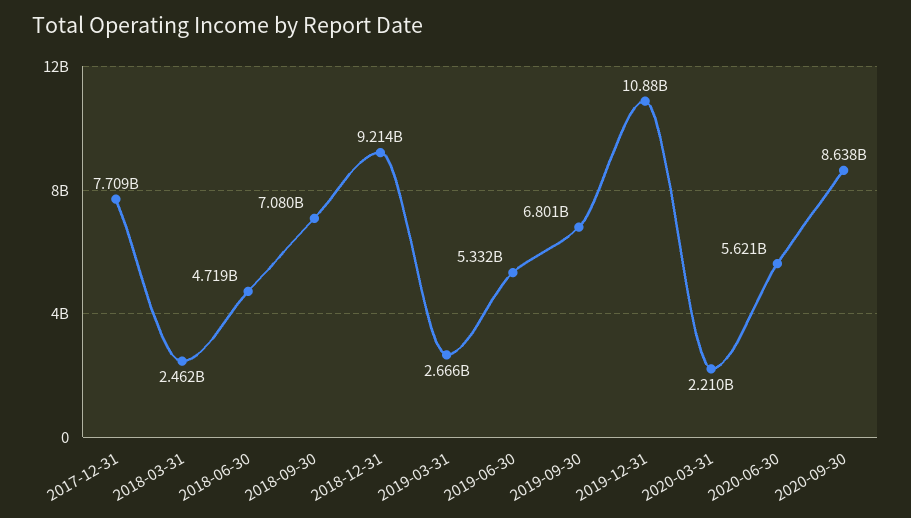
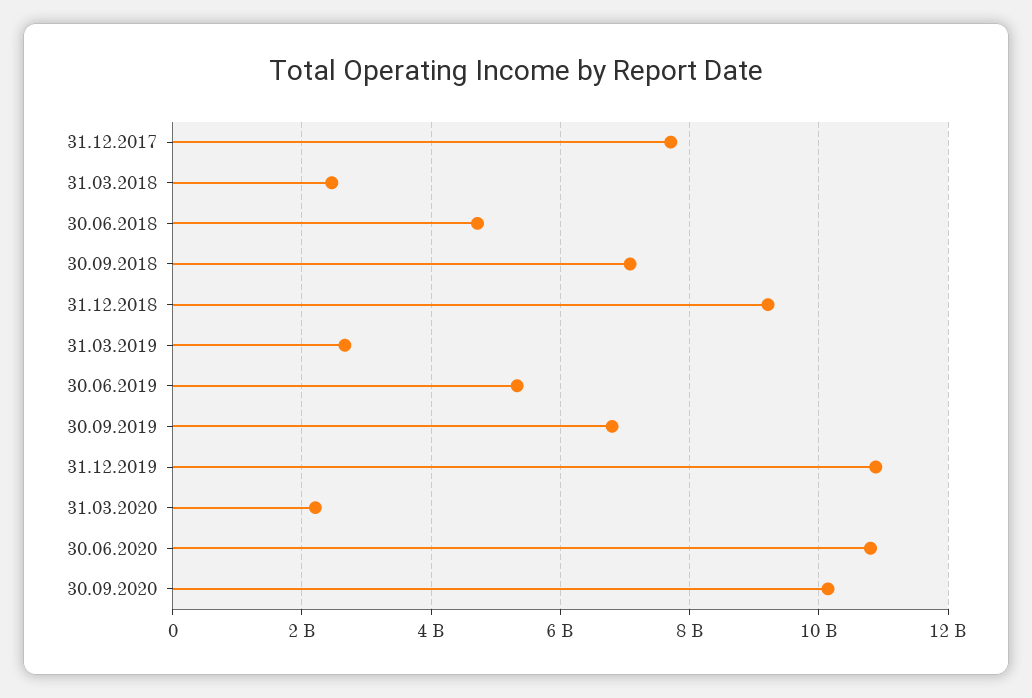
2020-06-30: 5621000000 -> 10800000000
2020-09-30: 8638000000 -> 10200000000

